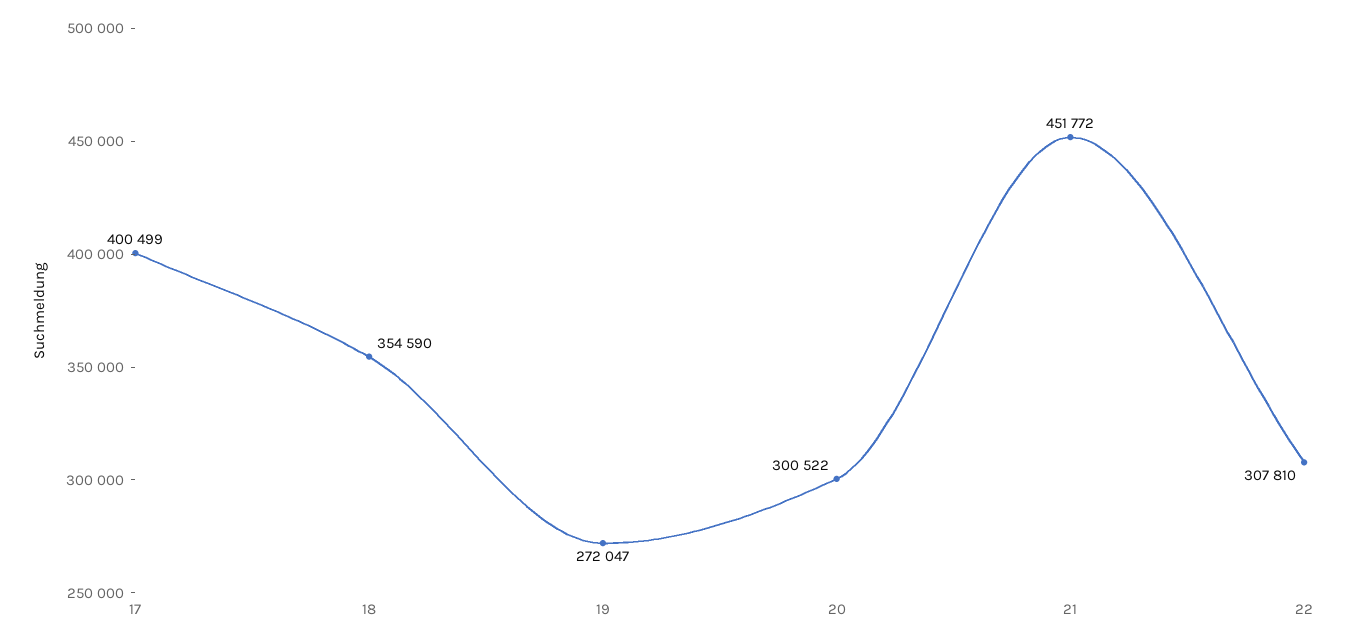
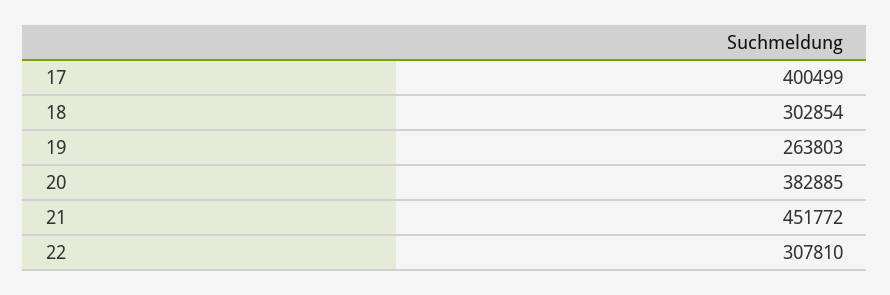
18: 354590 -> 302854
19: 272047 -> 263803
20: 300522 -> 382885

